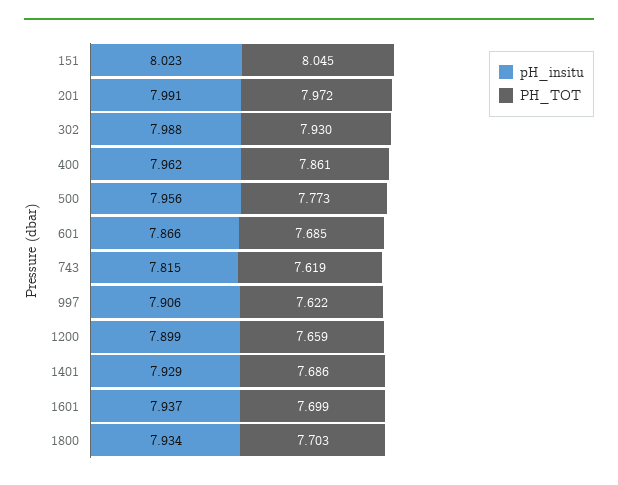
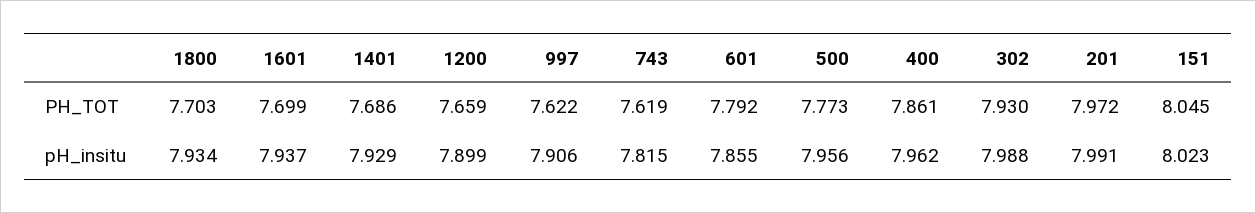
pH_insitu, 601: 7.866 -> 7.855
PH_TOT, 601: 7.685 -> 7.792

